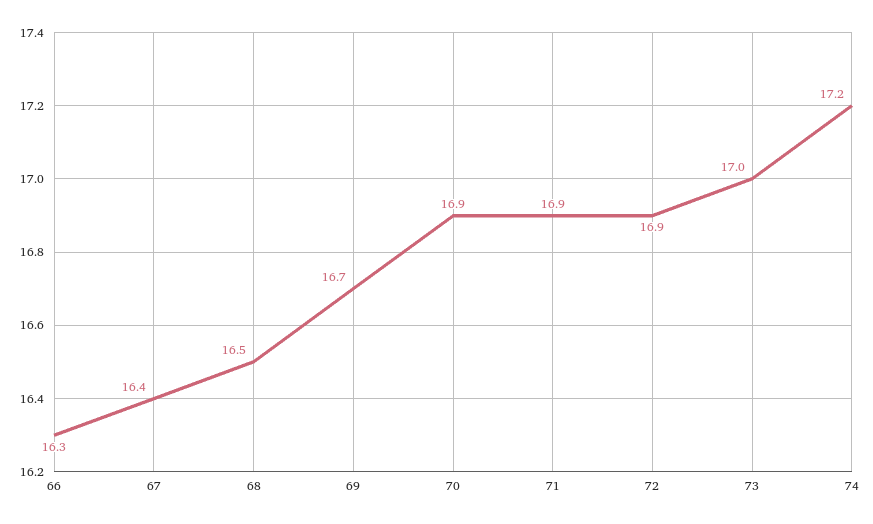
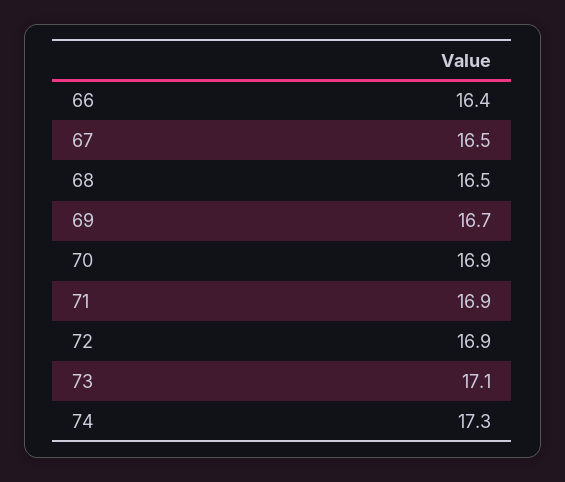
66: 16.3 -> 16.4
67: 16.4 -> 16.5
73: 17 -> 17.1
74: 17.2 -> 17.3

